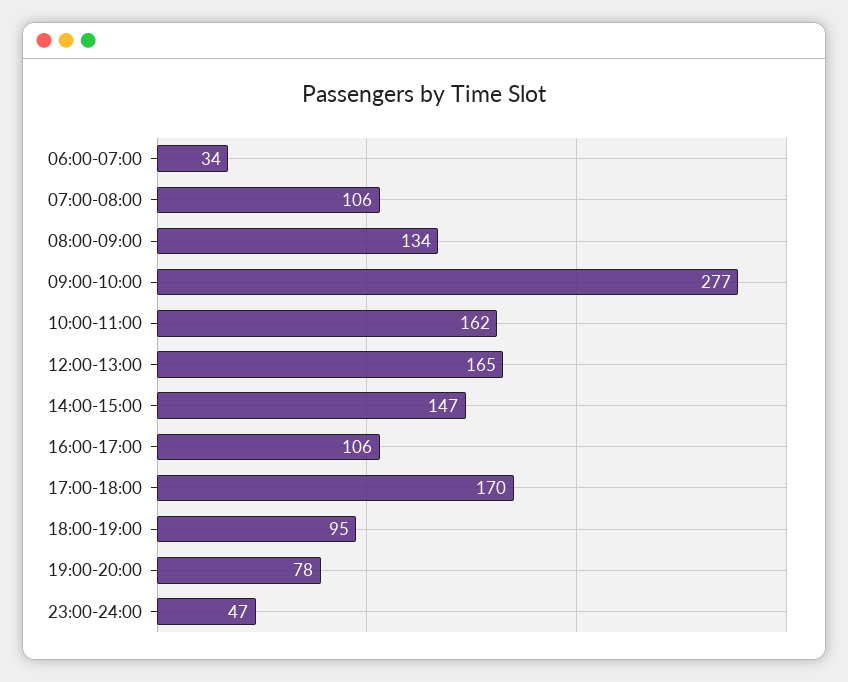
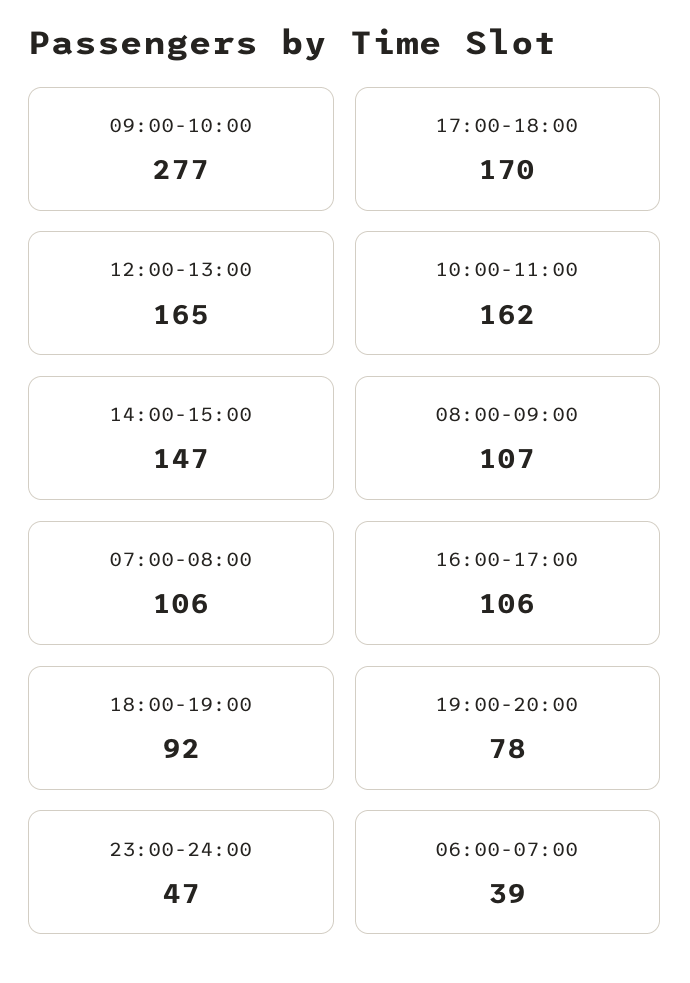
06:00-07:00: 34 -> 39
08:00-09:00: 134 -> 107
18:00-19:00: 95 -> 92

